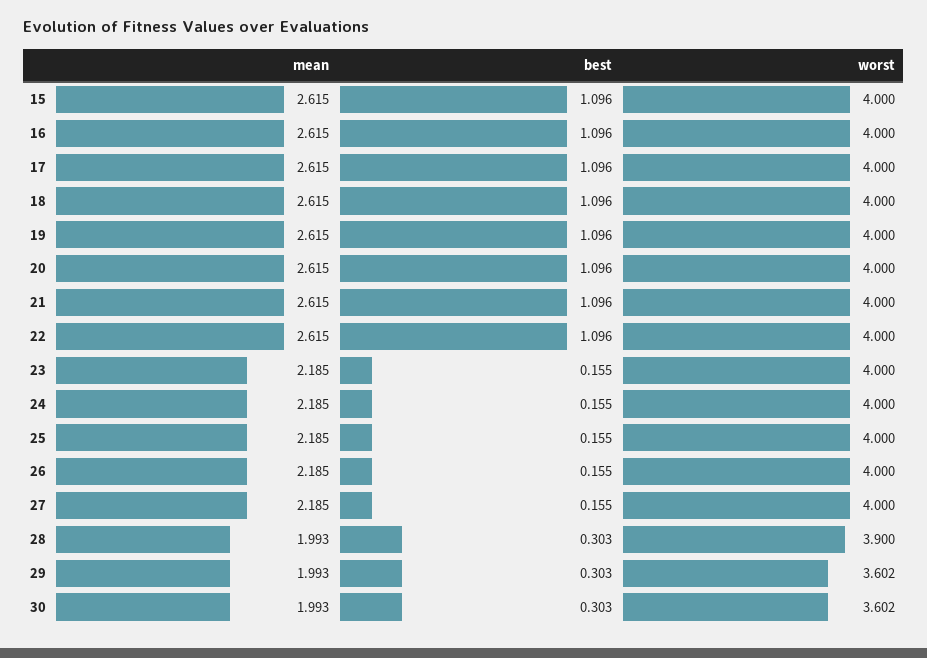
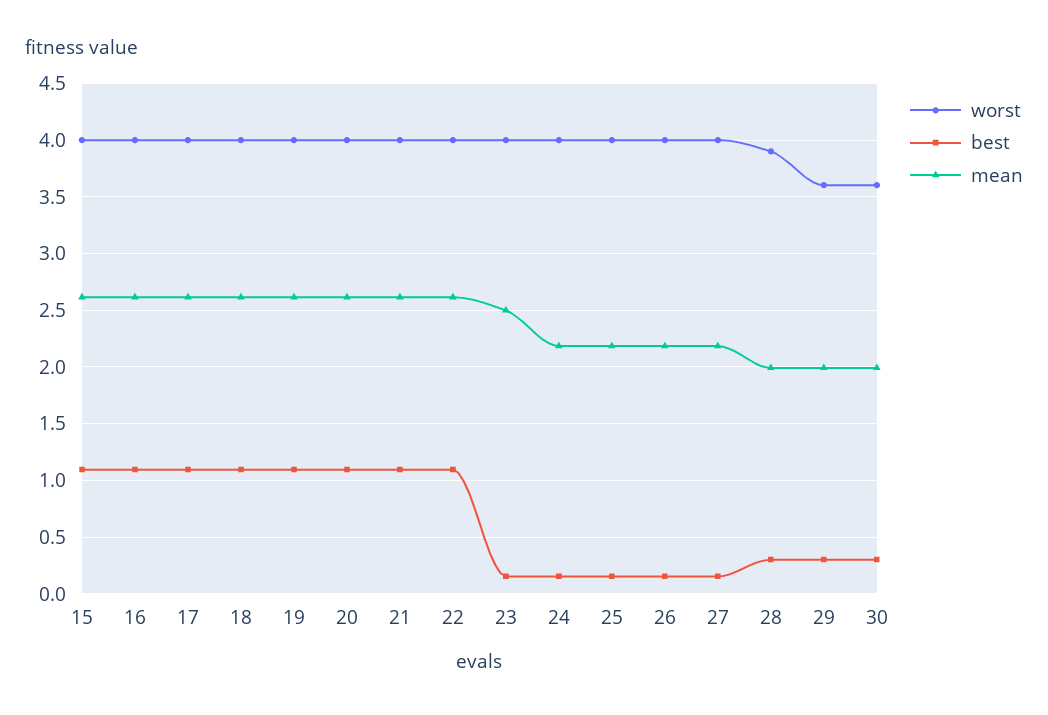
mean, 23: 2.185 -> 2.5

